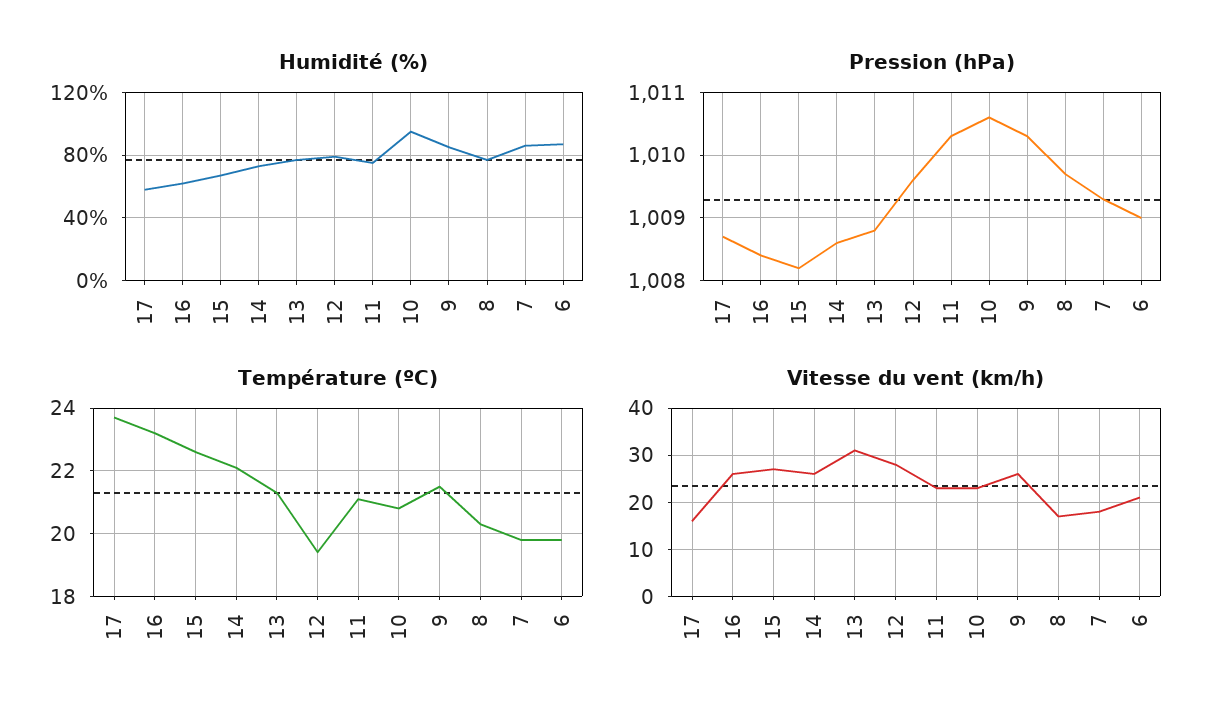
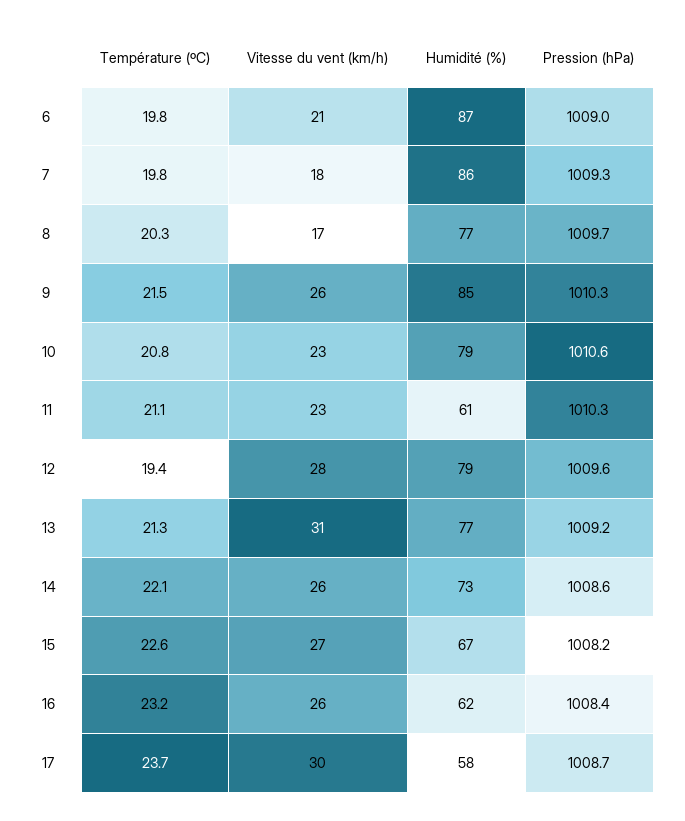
Humidité (%), 11: 75 -> 61
Humidité (%), 10: 95 -> 79
Pression (hPa), 13: 1008.8 -> 1009.2
Vitesse du vent (km/h), 17: 15 -> 30

